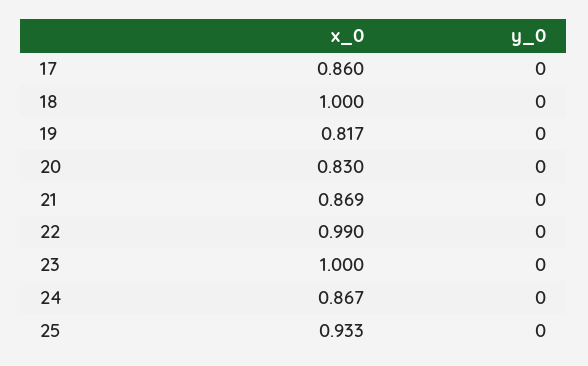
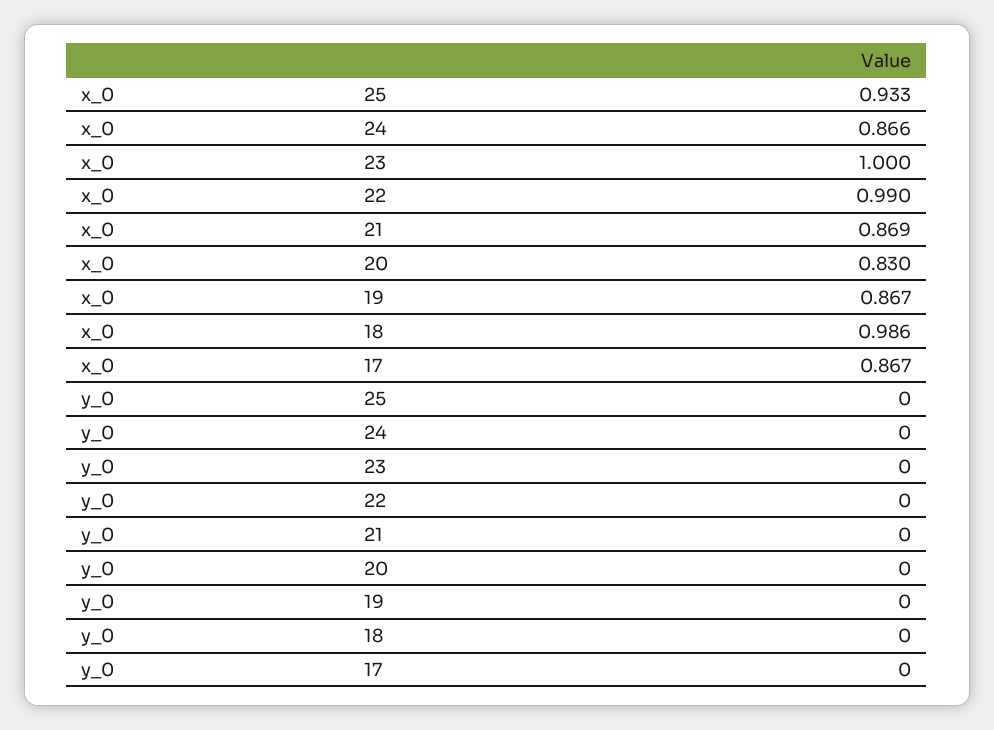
x_0, 17: 0.86 -> 0.867
x_0, 18: 1 -> 0.986
x_0, 19: 0.817 -> 0.867
x_0, 24: 0.867 -> 0.866

